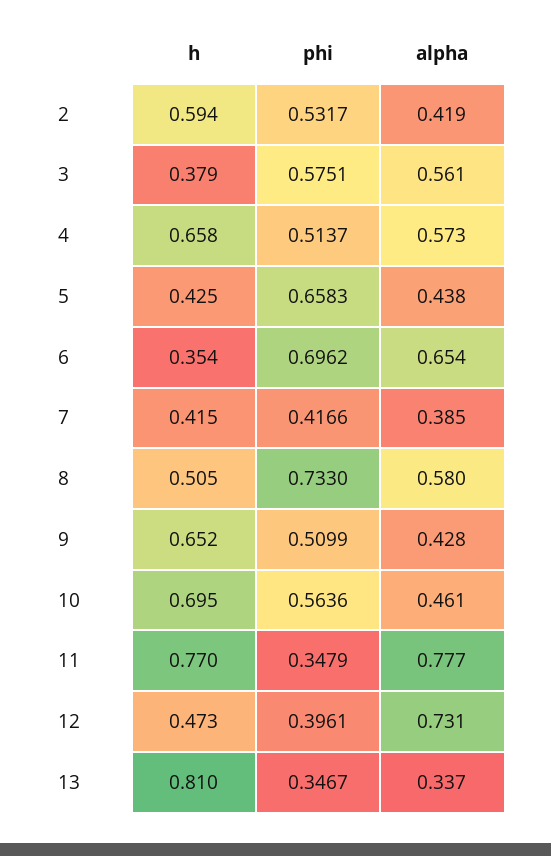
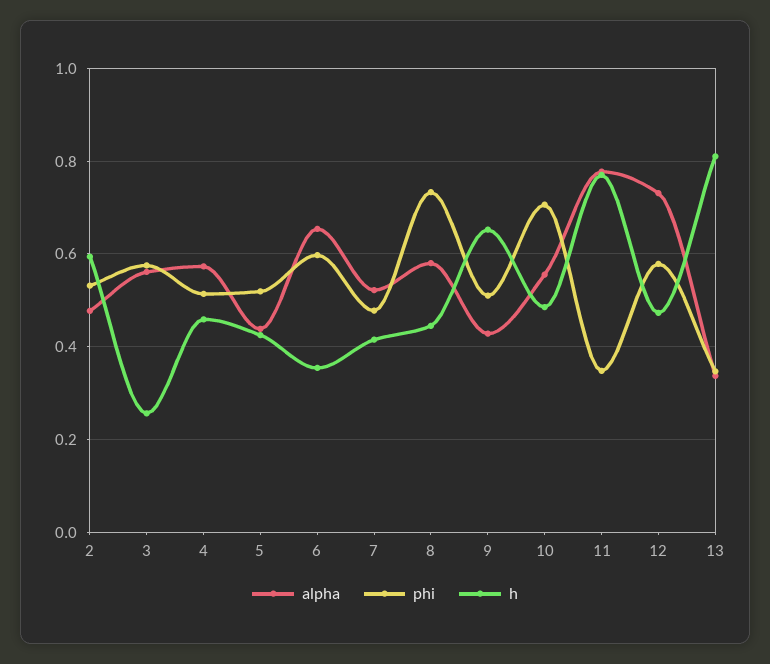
alpha, 2: 0.419 -> 0.48
h, 3: 0.379 -> 0.26
h, 4: 0.658 -> 0.46
phi, 5: 0.6583 -> 0.52
phi, 6: 0.6962 -> 0.6
phi, 7: 0.4166 -> 0.48
alpha, 7: 0.385 -> 0.52
h, 8: 0.505 -> 0.44
h, 10: 0.695 -> 0.48
phi, 10: 0.5636 -> 0.7
alpha, 10: 0.461 -> 0.56
phi, 12: 0.3961 -> 0.58

